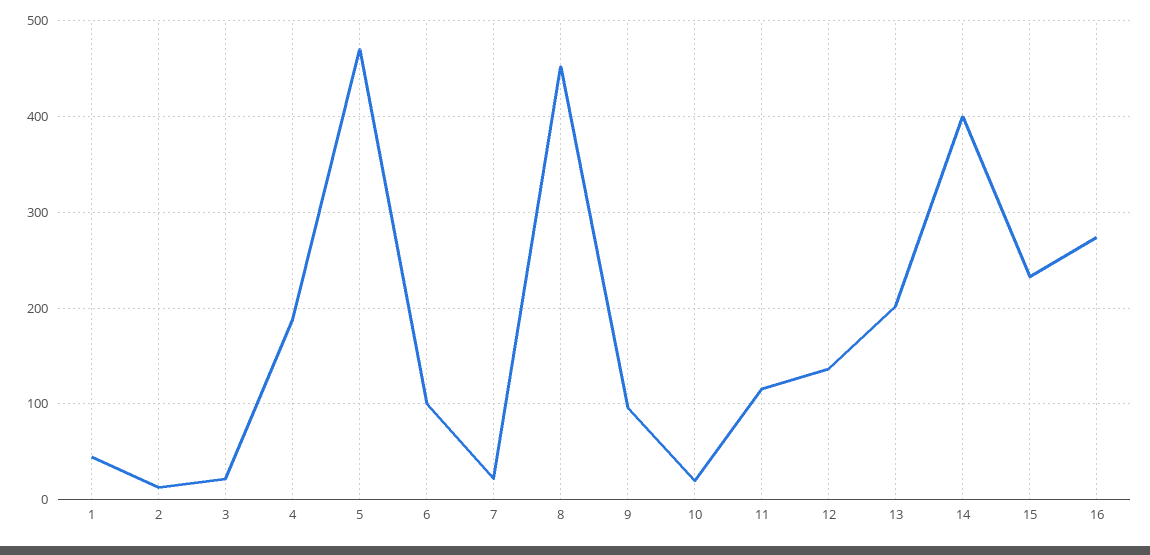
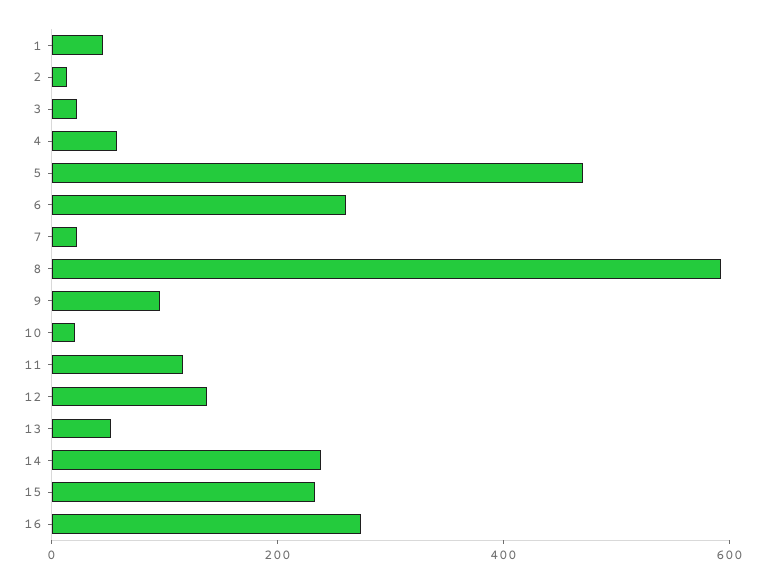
4: 190 -> 50
6: 100 -> 250
8: 450 -> 600
13: 200 -> 50
14: 400 -> 250

